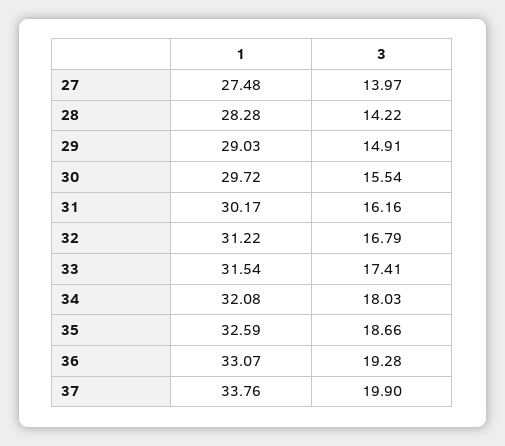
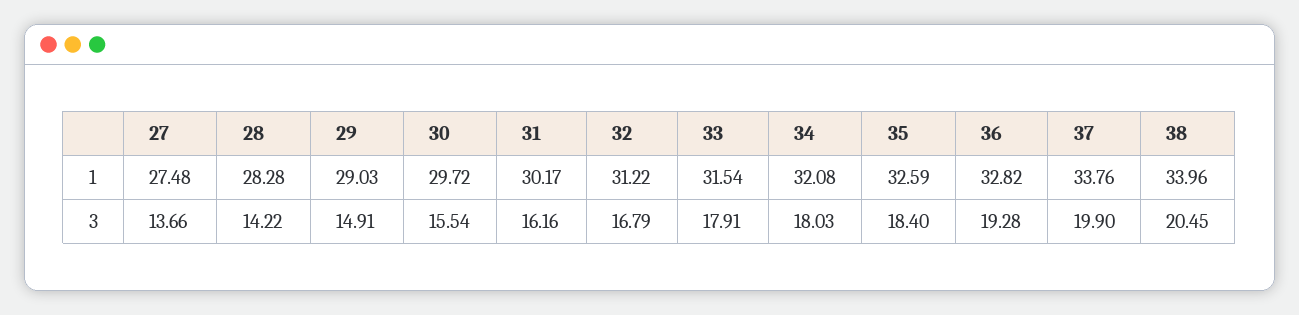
3, 27: 13.97 -> 13.66
3, 33: 17.41 -> 17.91
3, 35: 18.66 -> 18.4
1, 36: 33.07 -> 32.82
1, 38: none -> 33.96
3, 38: none -> 20.45

